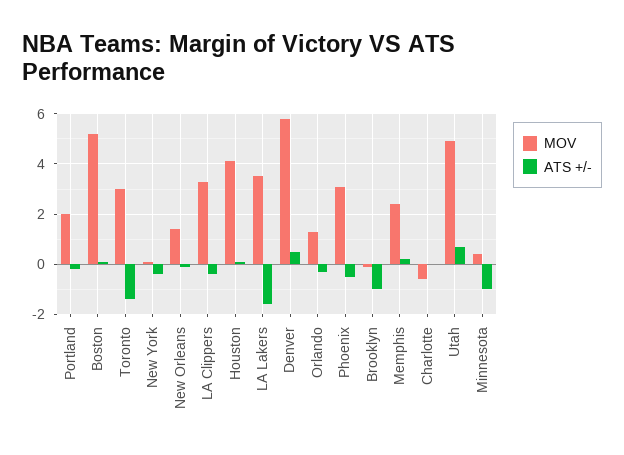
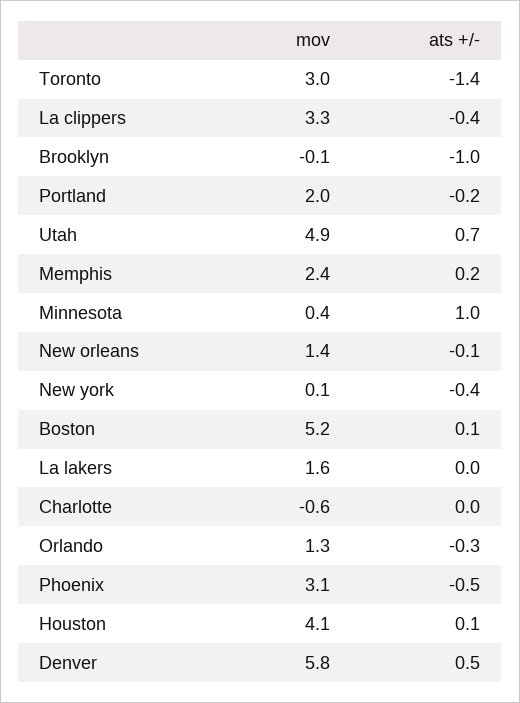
MOV, LA Lakers: 3.5 -> 1.6
ATS +/-, LA Lakers: -1.5 -> 0
ATS +/-, Minnesota: -1 -> 1

